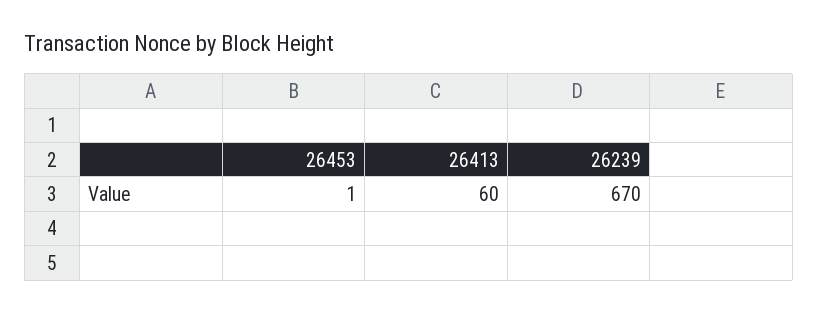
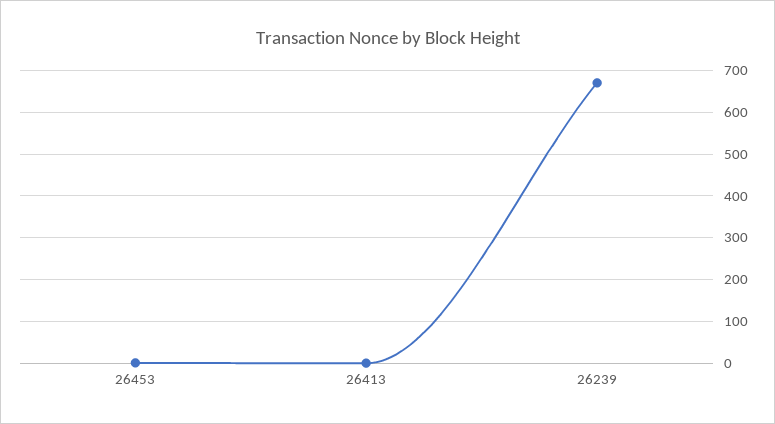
26413: 60 -> 0

